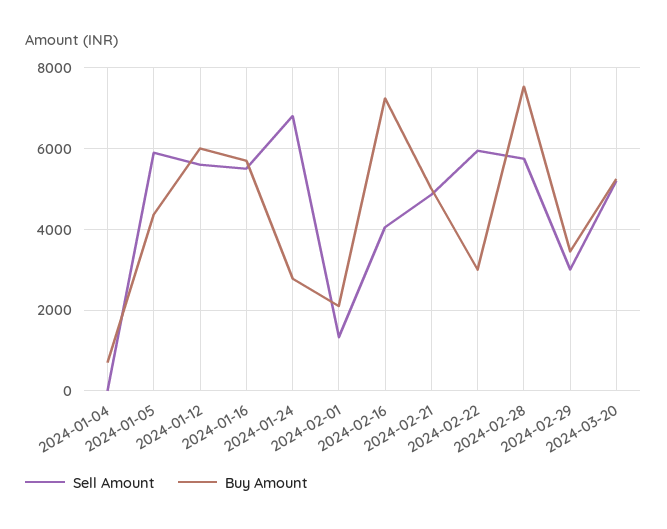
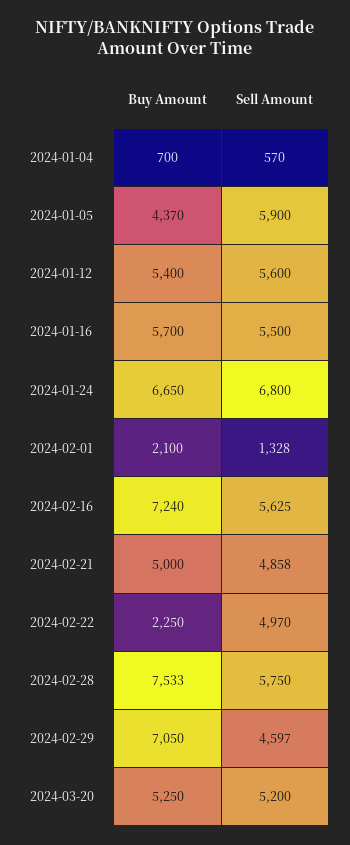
Sell Amount, 2024-01-04: 0 -> 570
Buy Amount, 2024-01-12: 6000 -> 5400
Buy Amount, 2024-01-24: 2800 -> 6650
Sell Amount, 2024-02-16: 4000 -> 5625
Sell Amount, 2024-02-22: 6000 -> 4970
Buy Amount, 2024-02-22: 3000 -> 2250
Sell Amount, 2024-02-29: 3000 -> 4597
Buy Amount, 2024-02-29: 3400 -> 7050

